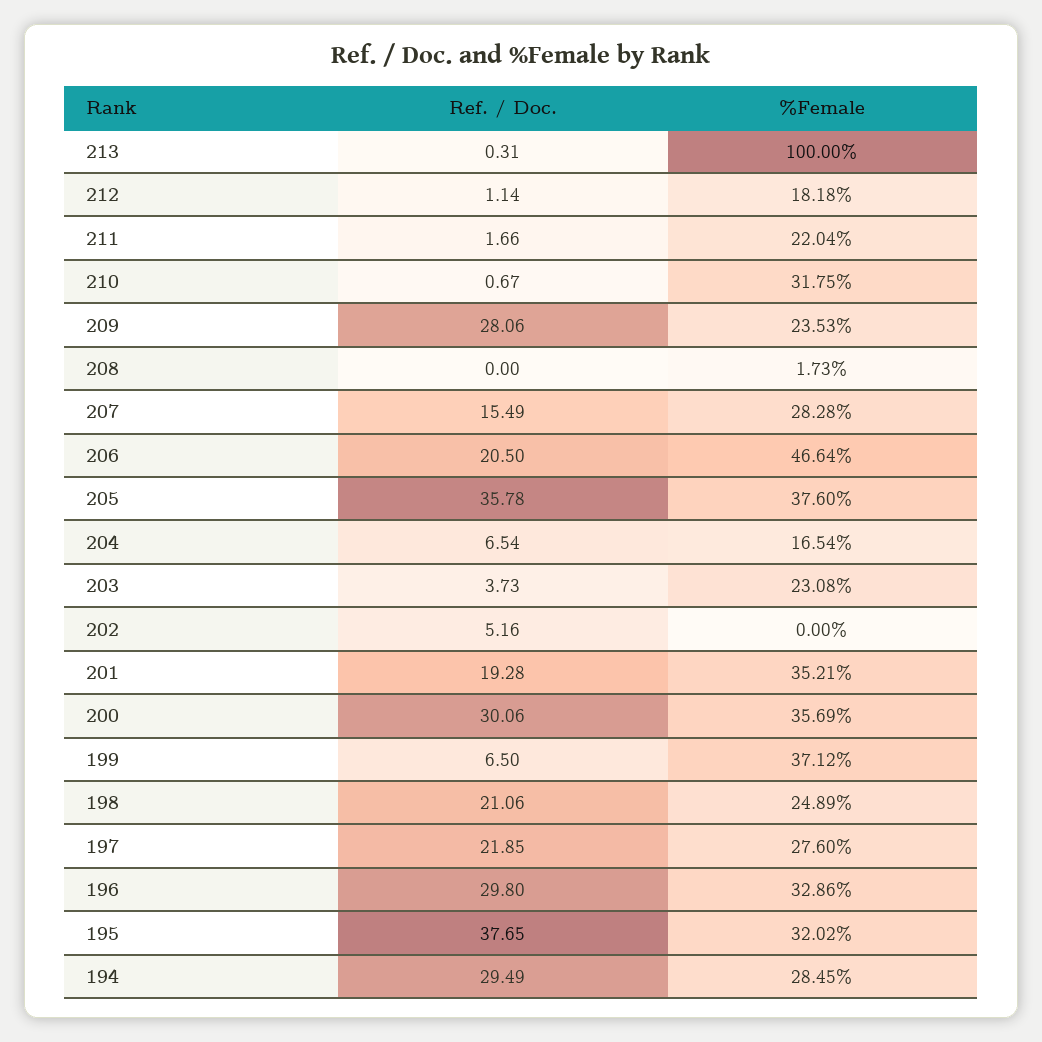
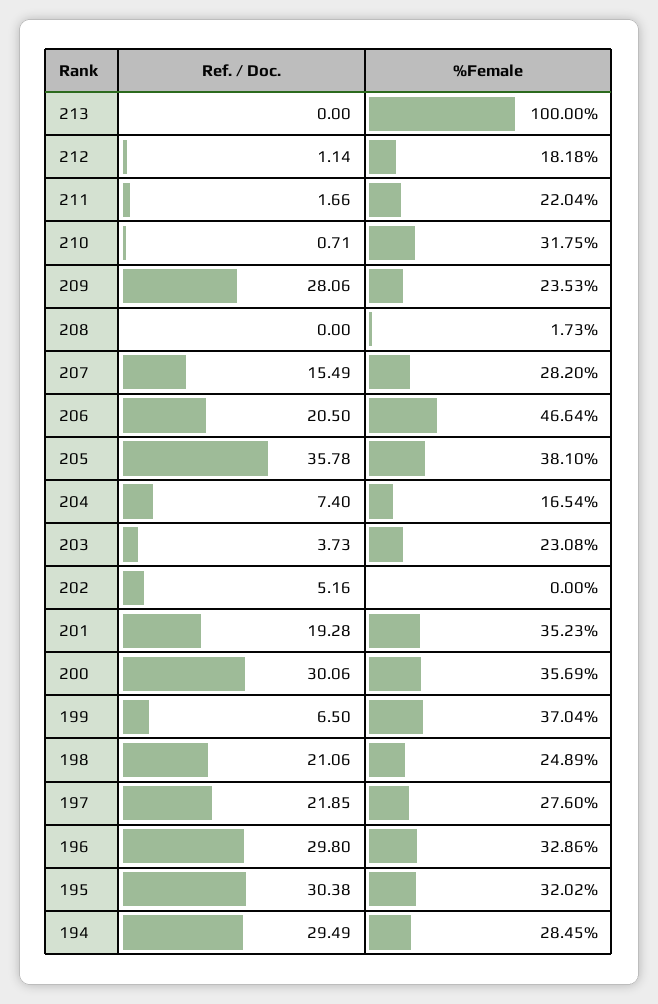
Ref. / Doc., 213: 0.31 -> 0
Ref. / Doc., 210: 0.67 -> 0.71
%Female, 207: 28.28 -> 28.2
%Female, 205: 37.6 -> 38.1
Ref. / Doc., 204: 6.54 -> 7.4
%Female, 201: 35.21 -> 35.23
%Female, 199: 37.12 -> 37.04
Ref. / Doc., 195: 37.65 -> 30.38

